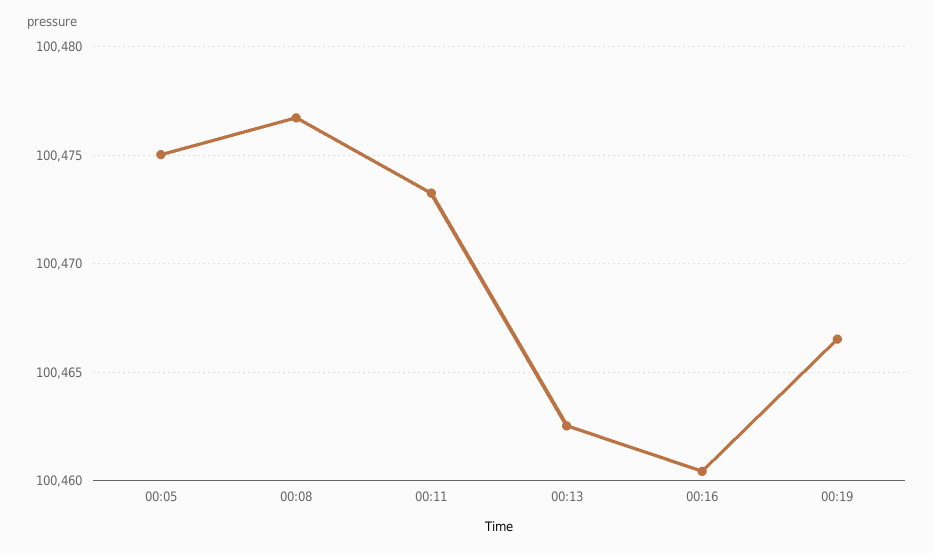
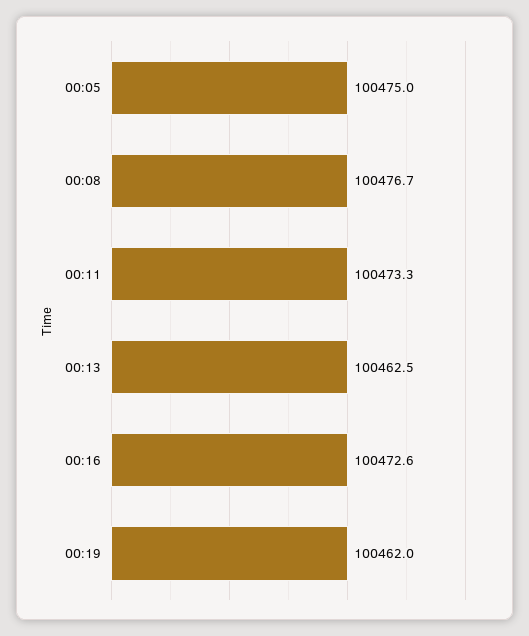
00:16: 100460.5 -> 100472.6
00:19: 100466.5 -> 100462

